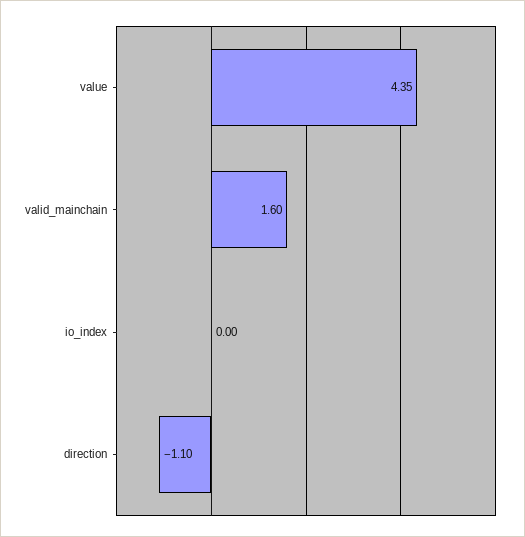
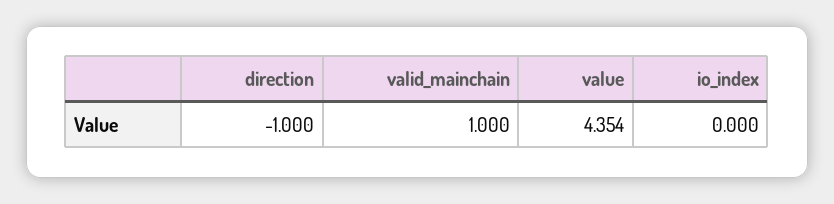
valid_mainchain: 1.6 -> 1
direction: -1.1 -> -1

